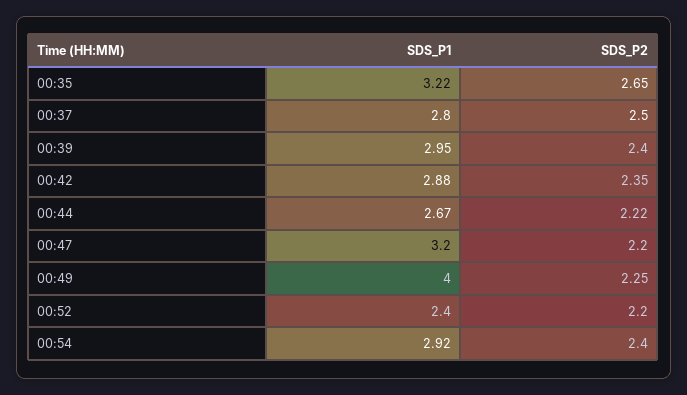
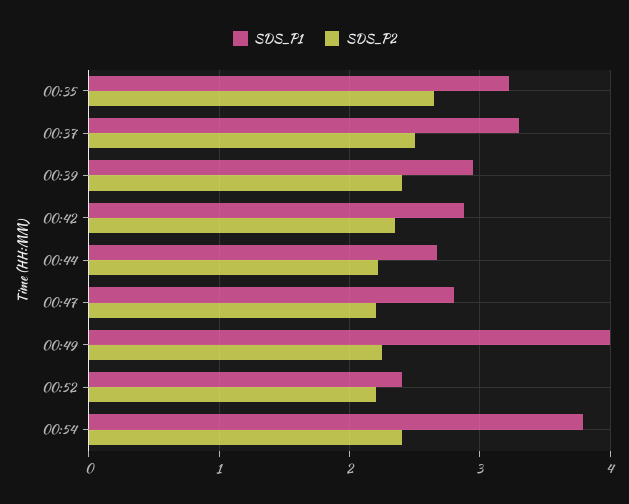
SDS_P1, 00:37: 2.8 -> 3.3
SDS_P1, 00:47: 3.2 -> 2.8
SDS_P1, 00:54: 2.92 -> 3.8

